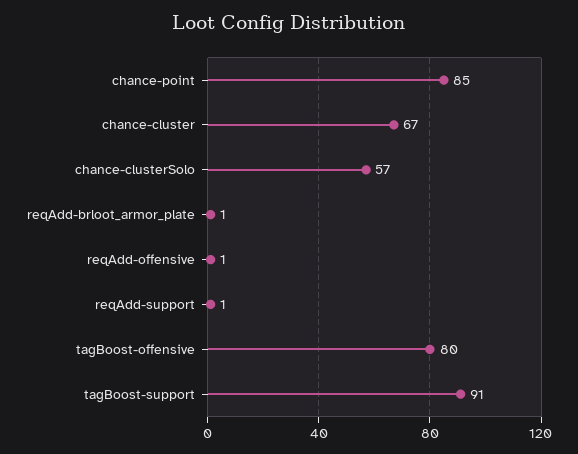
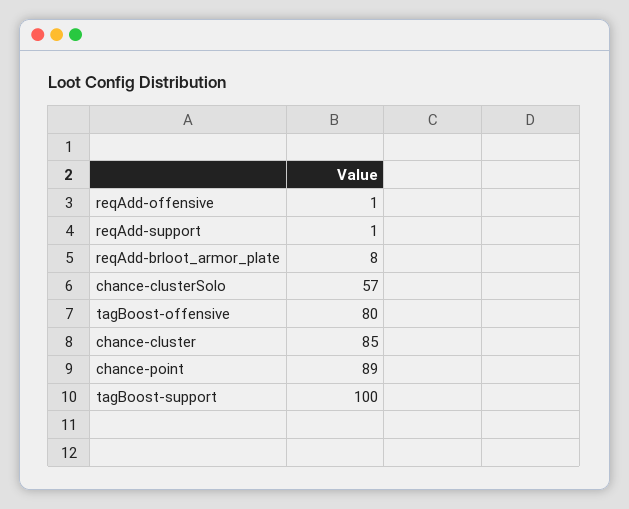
chance-point: 85 -> 89
chance-cluster: 67 -> 85
reqAdd-brloot_armor_plate: 1 -> 8
tagBoost-support: 91 -> 100

